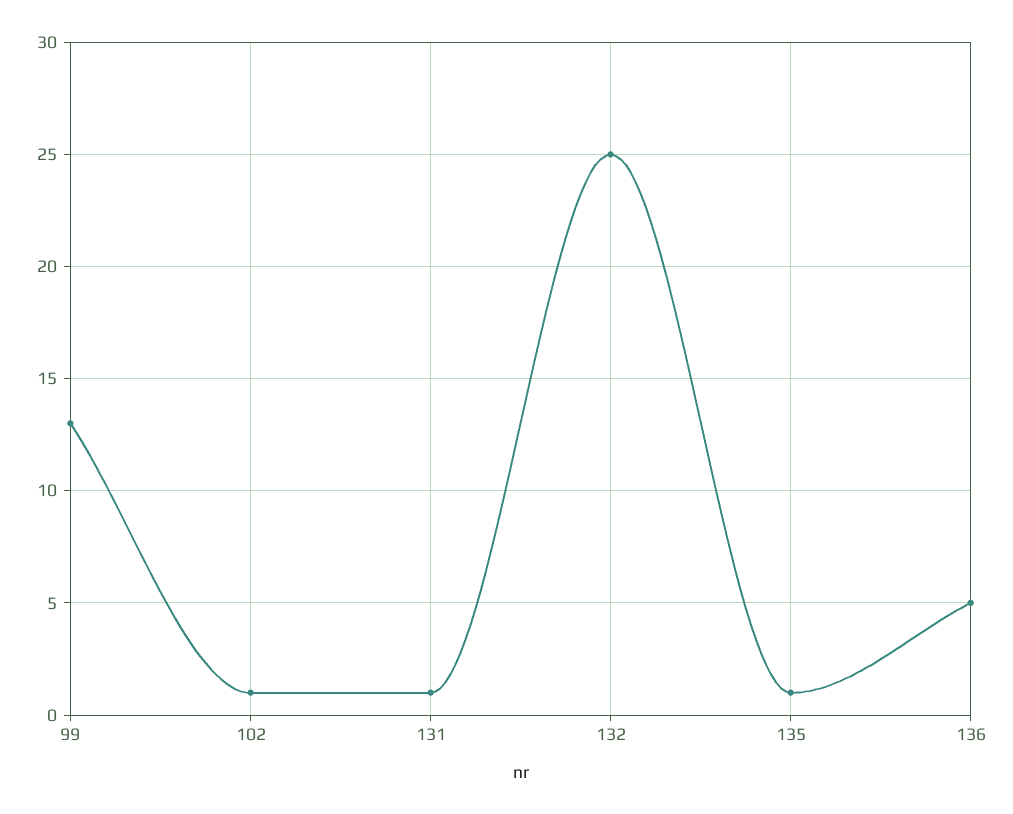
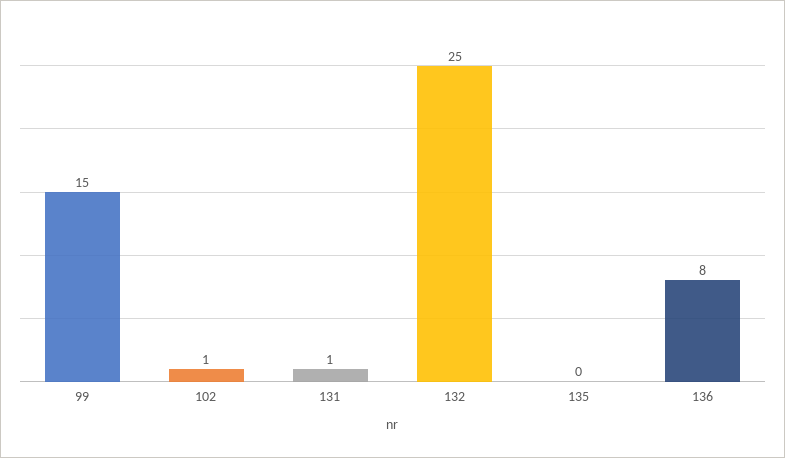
99: 13 -> 15
135: 1 -> 0
136: 5 -> 8

